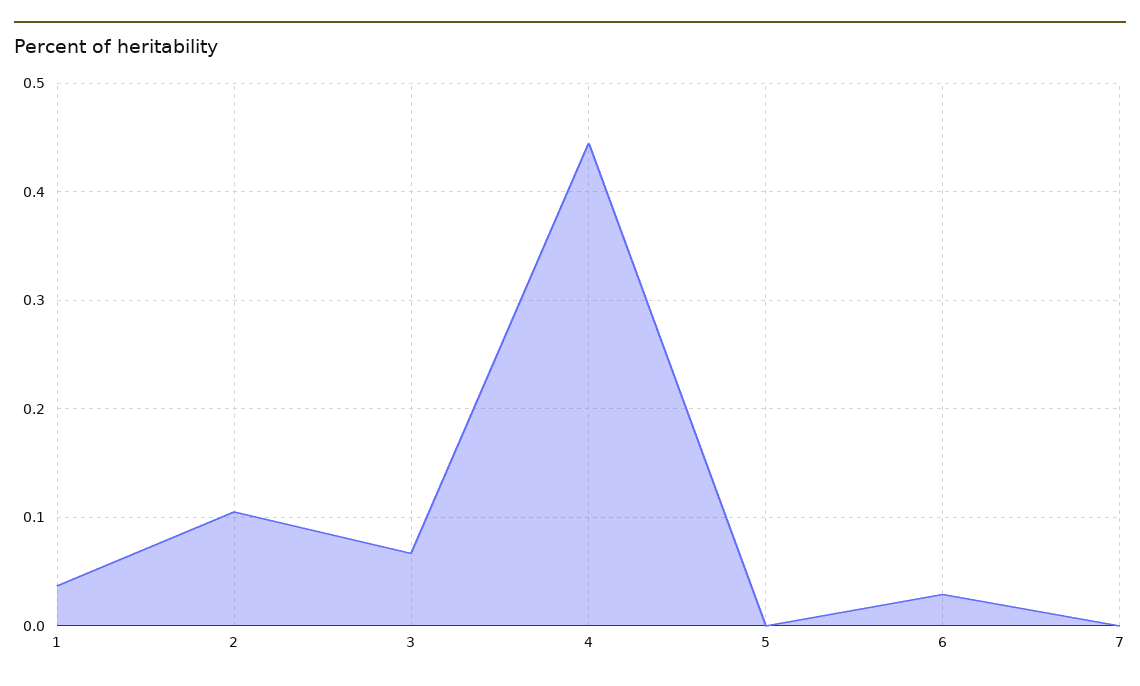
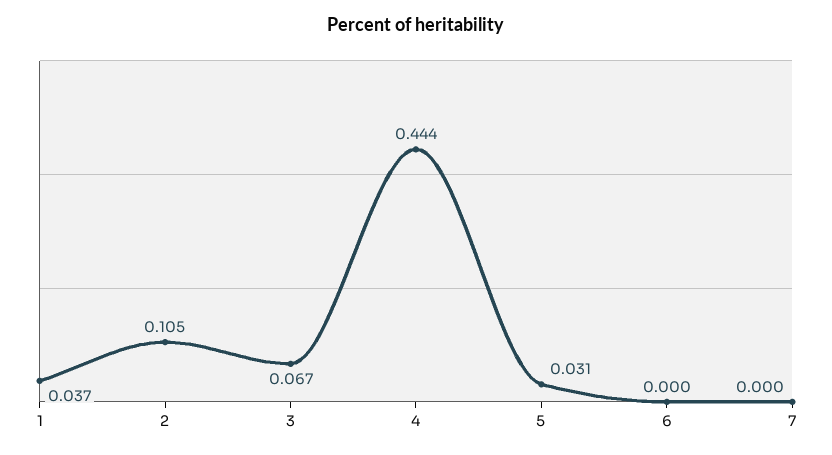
5: 0 -> 0.031
6: 0.03 -> 0

